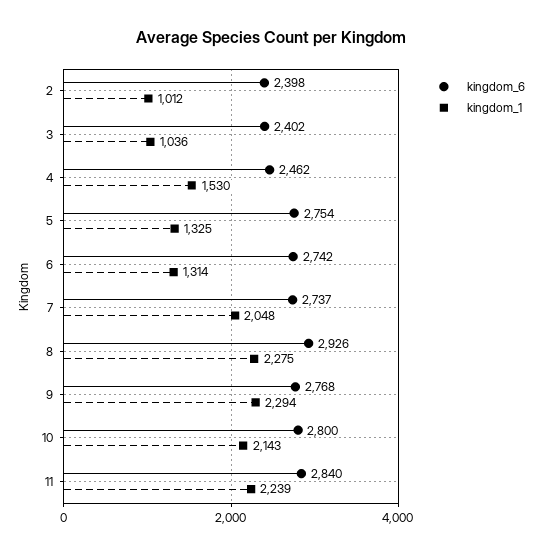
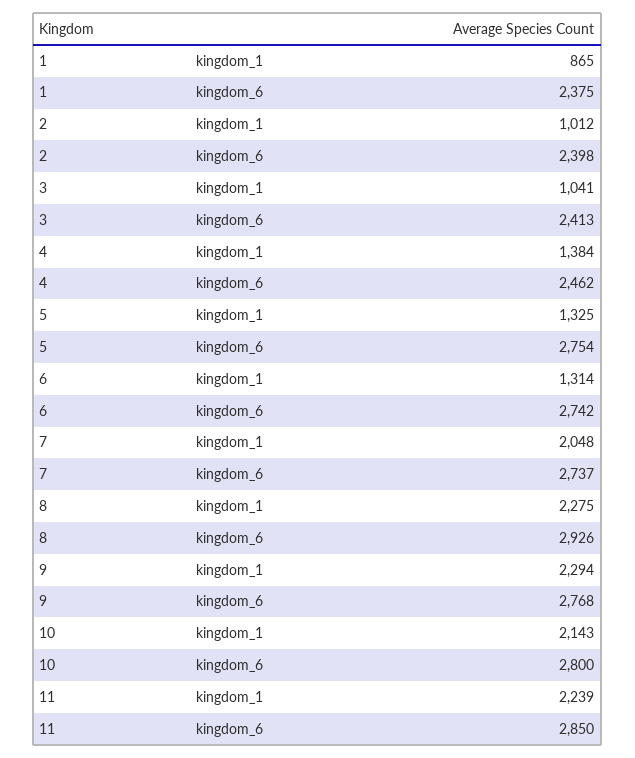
kingdom_6, 3: 2402 -> 2413
kingdom_1, 3: 1036 -> 1041
kingdom_1, 4: 1530 -> 1384
kingdom_6, 11: 2840 -> 2850
kingdom_1, 1: none -> 865
kingdom_6, 1: none -> 2375

